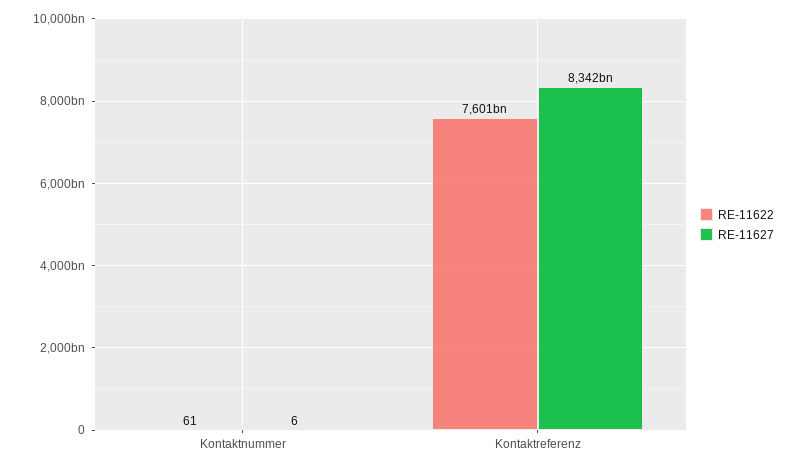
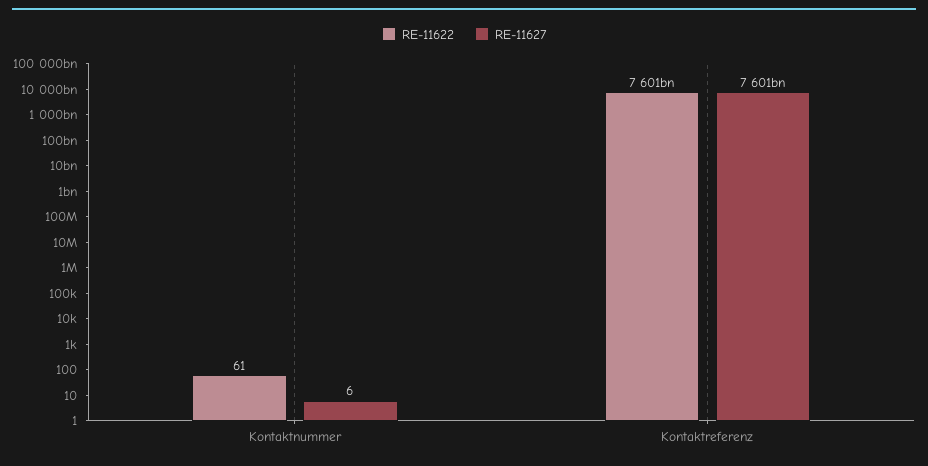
RE-11627, Kontaktreferenz: 8342000000000 -> 7601000000000

